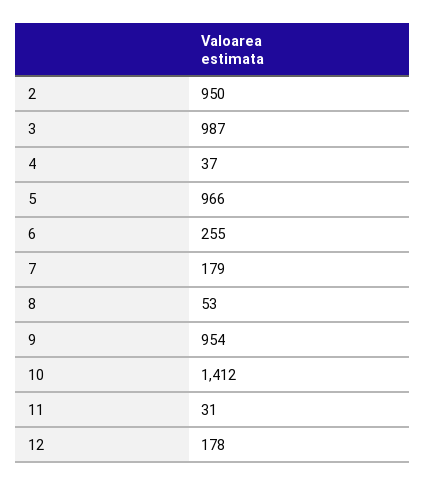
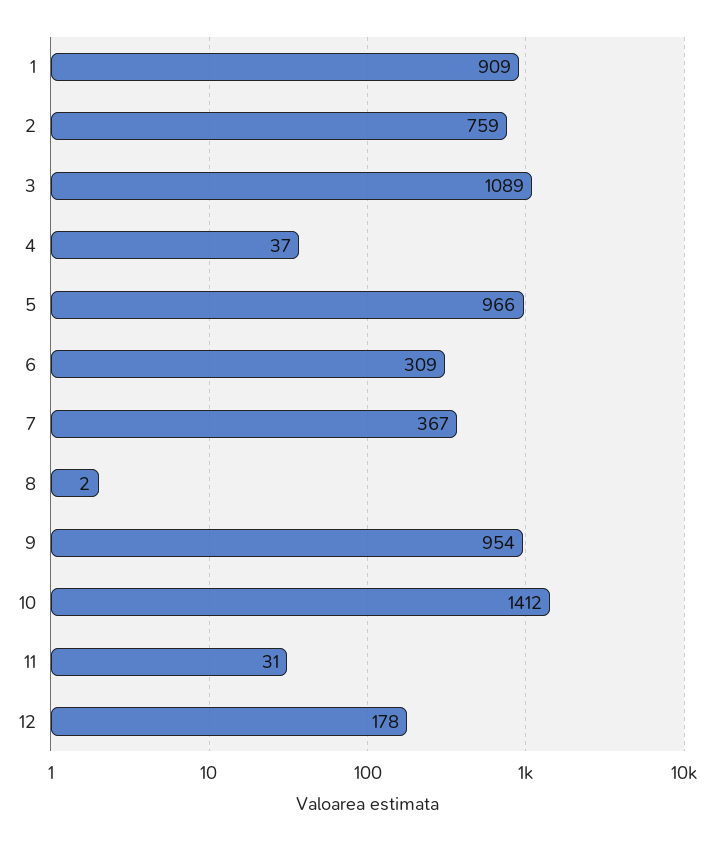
2: 950 -> 759
3: 987 -> 1089
6: 255 -> 309
7: 179 -> 367
8: 53 -> 2
1: none -> 909

